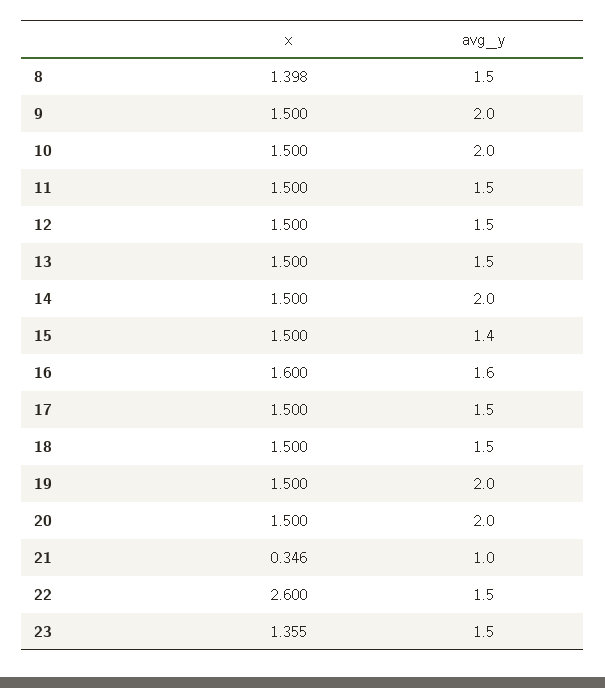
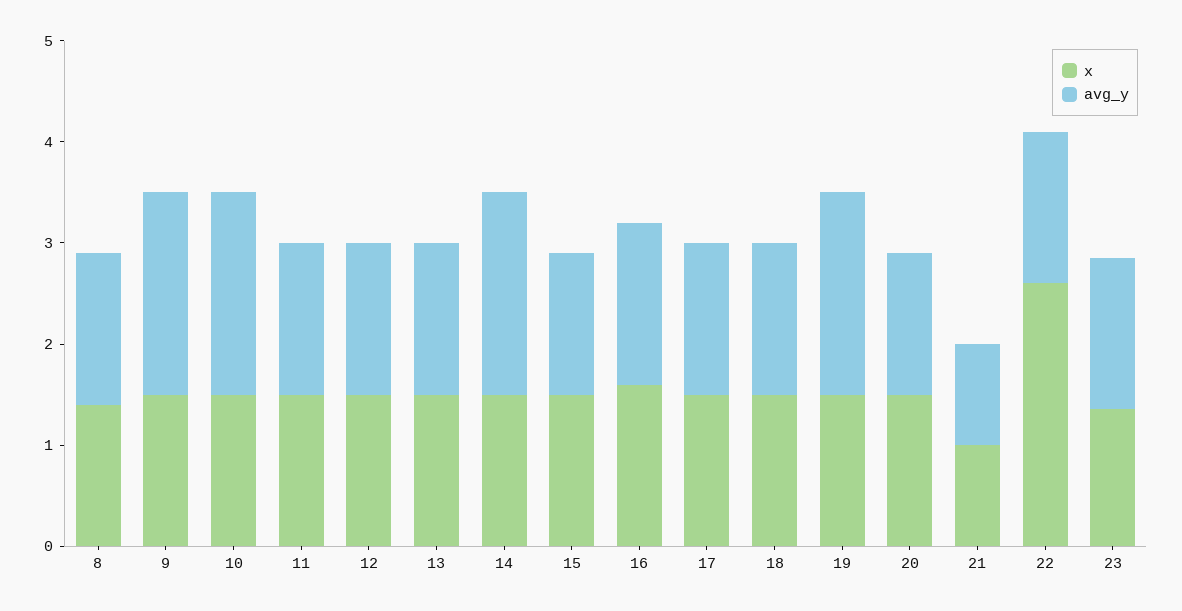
avg_y, 20: 2 -> 1.4
x, 21: 0.346 -> 1

